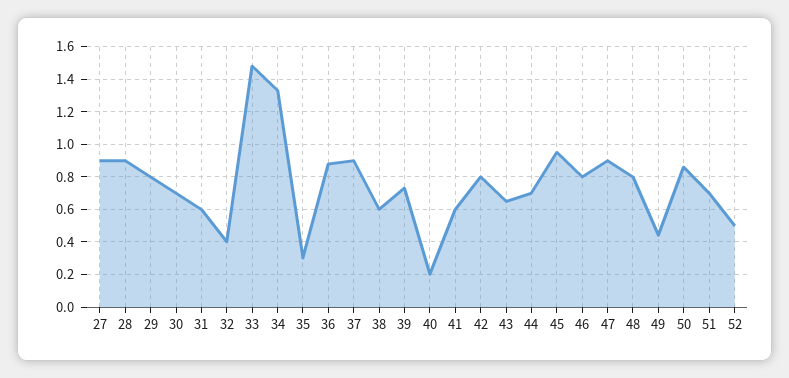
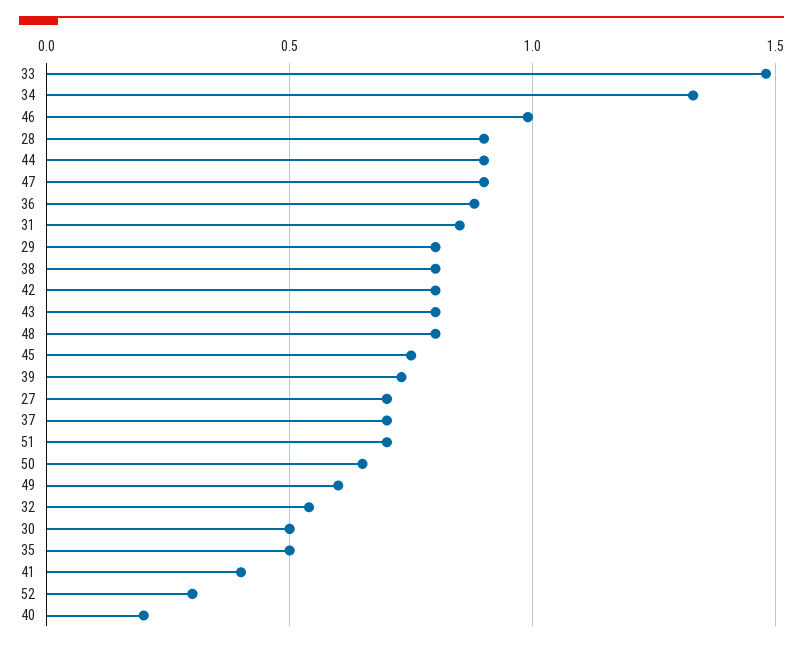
27: 0.9 -> 0.7
30: 0.7 -> 0.5
31: 0.6 -> 0.85
32: 0.4 -> 0.55
35: 0.3 -> 0.5
37: 0.9 -> 0.7
38: 0.6 -> 0.8
41: 0.6 -> 0.4
43: 0.65 -> 0.8
44: 0.7 -> 0.9
45: 0.95 -> 0.75
46: 0.8 -> 1
49: 0.45 -> 0.6
50: 0.85 -> 0.65
52: 0.5 -> 0.3

